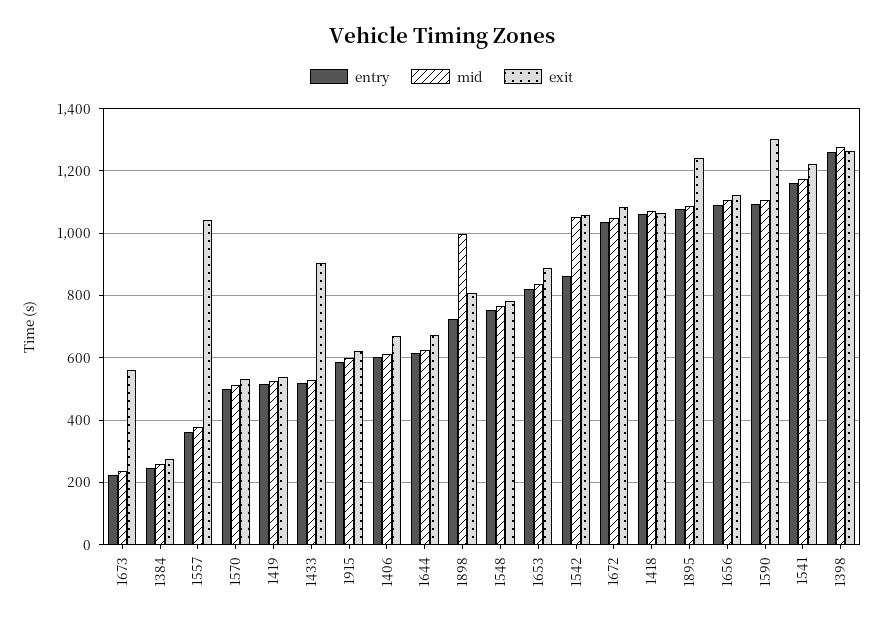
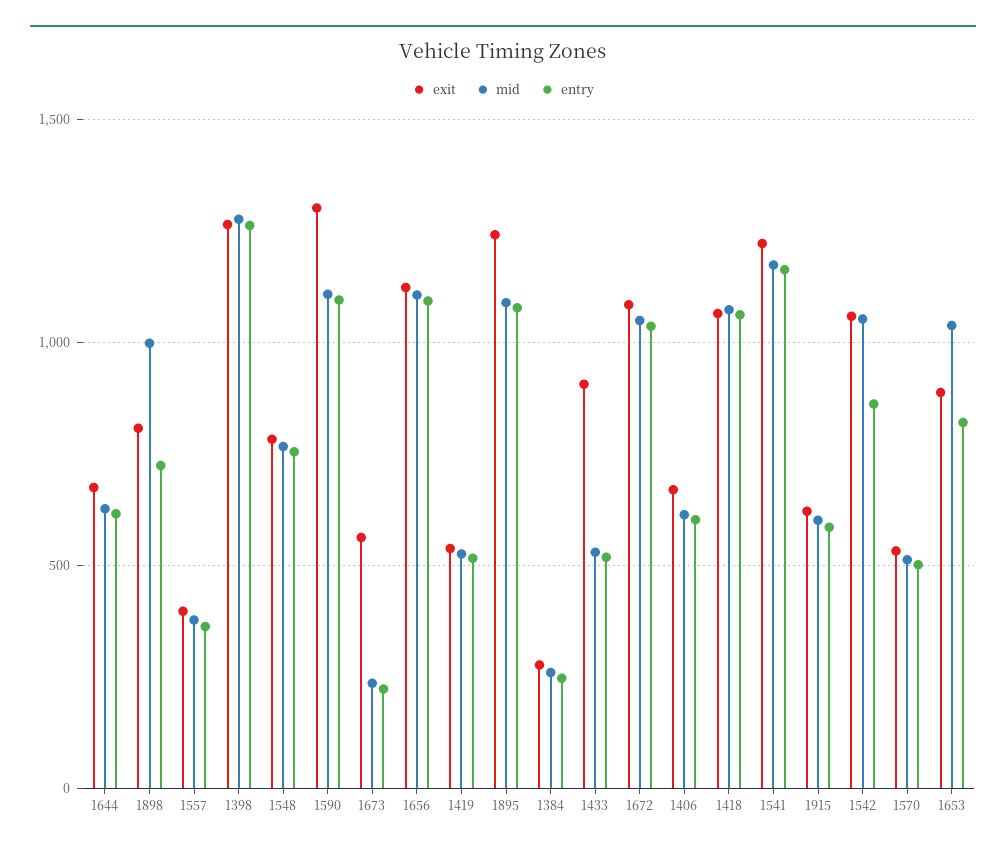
exit, 1557: 1040 -> 400
mid, 1653: 840 -> 1050

